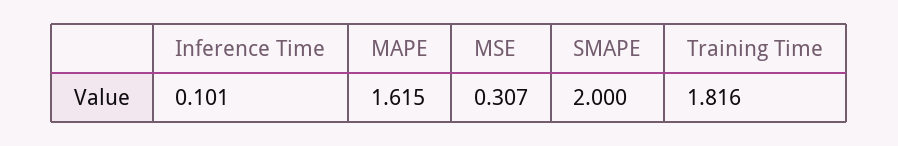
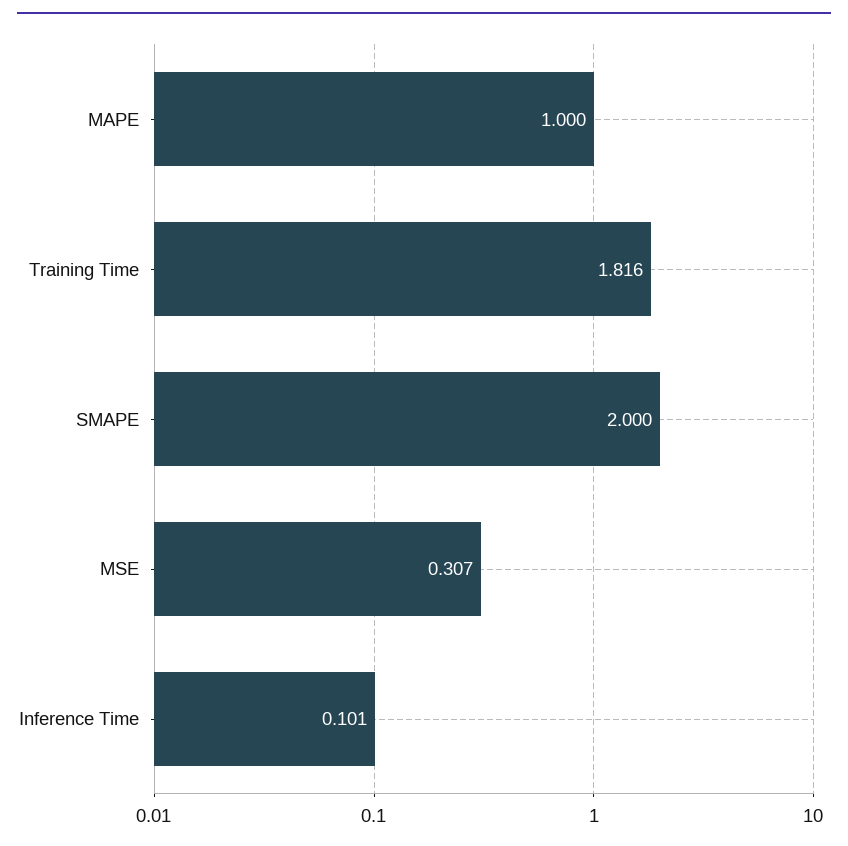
MAPE: 1.615 -> 1

